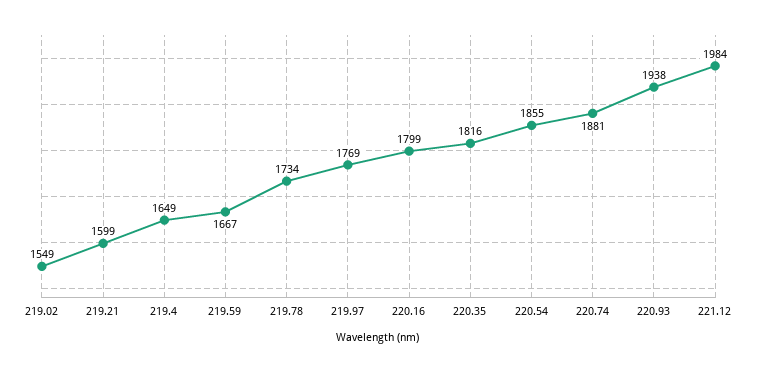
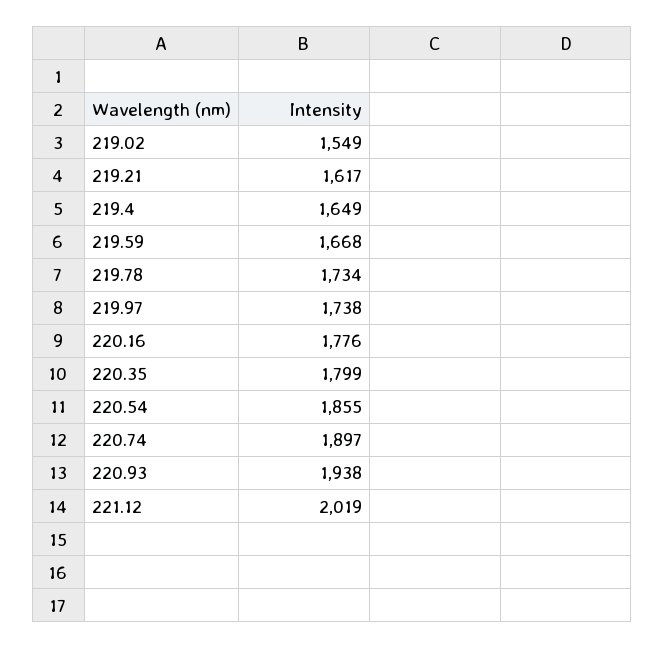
219.21: 1599 -> 1617
219.59: 1667 -> 1668
219.97: 1769 -> 1738
220.16: 1799 -> 1776
220.35: 1816 -> 1799
220.74: 1881 -> 1897
221.12: 1984 -> 2019

